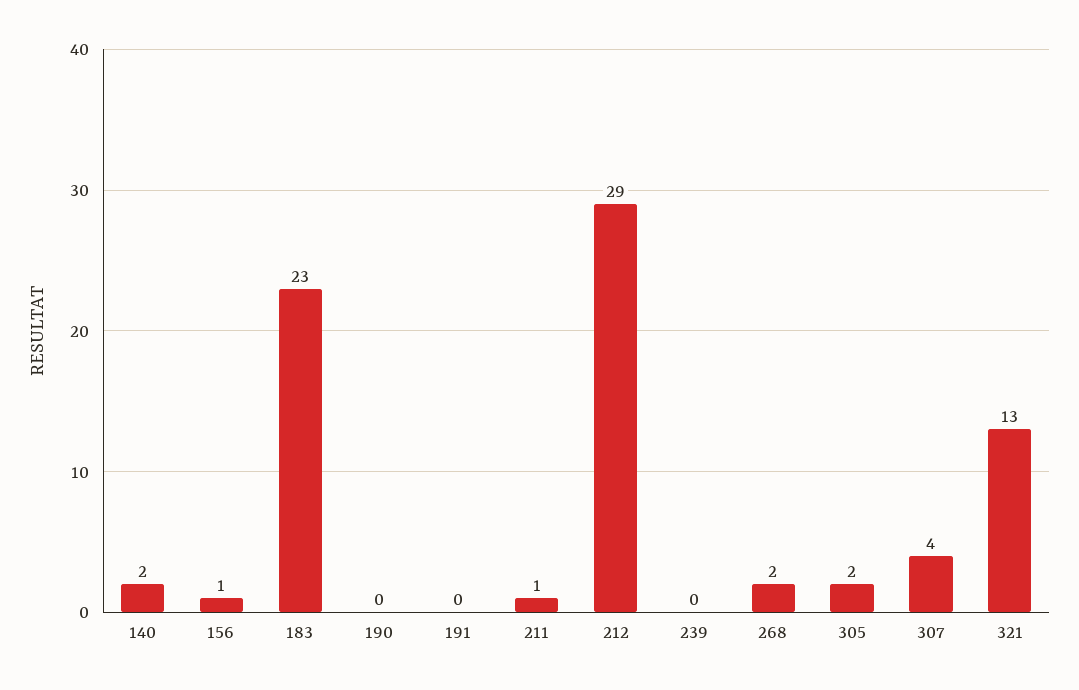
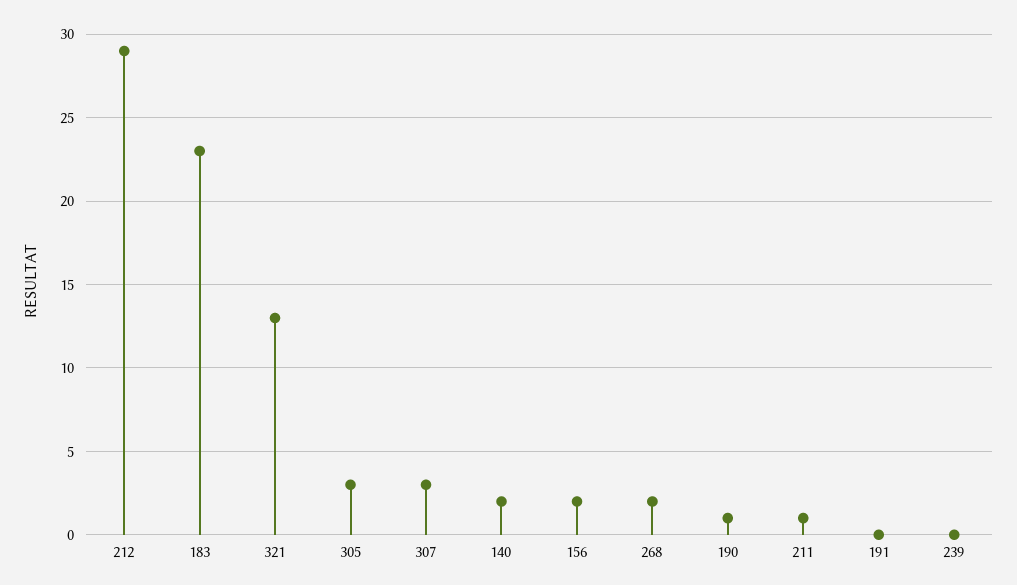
156: 1 -> 2
190: 0 -> 1
305: 2 -> 3
307: 4 -> 3

